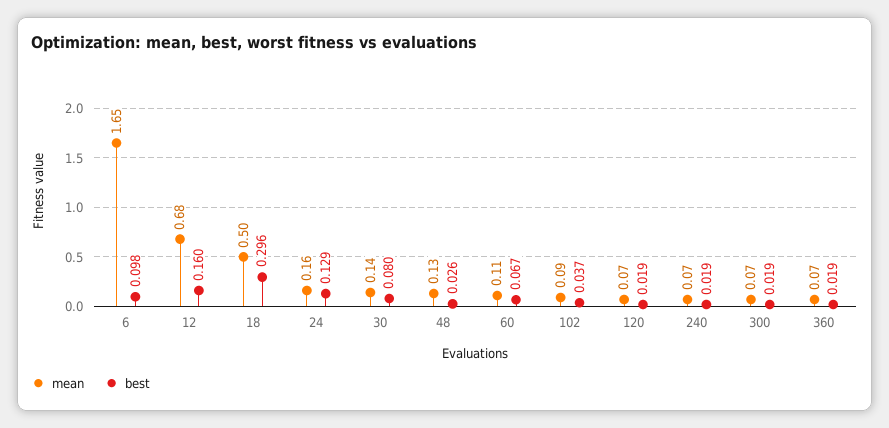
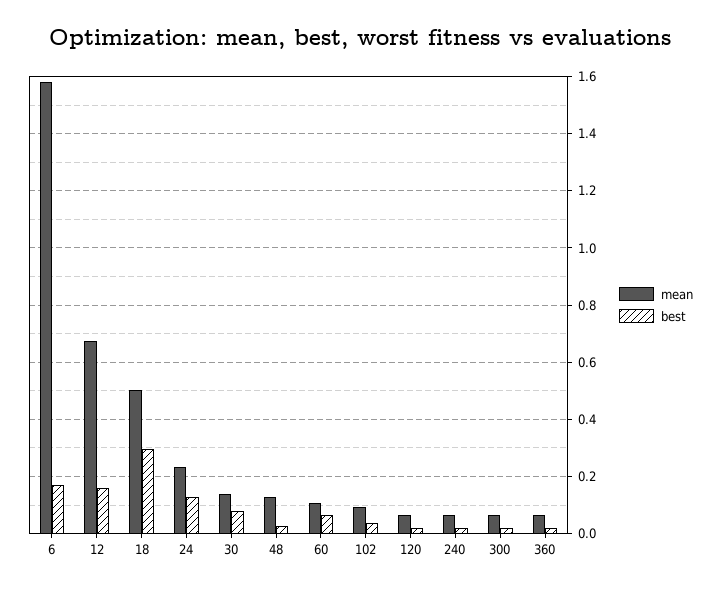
mean, 6: 1.65 -> 1.575
best, 6: 0.098 -> 0.175
mean, 24: 0.16 -> 0.225

